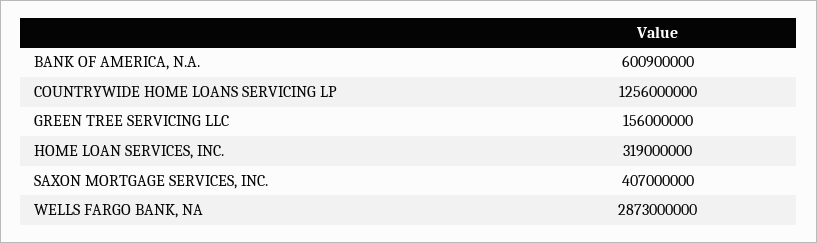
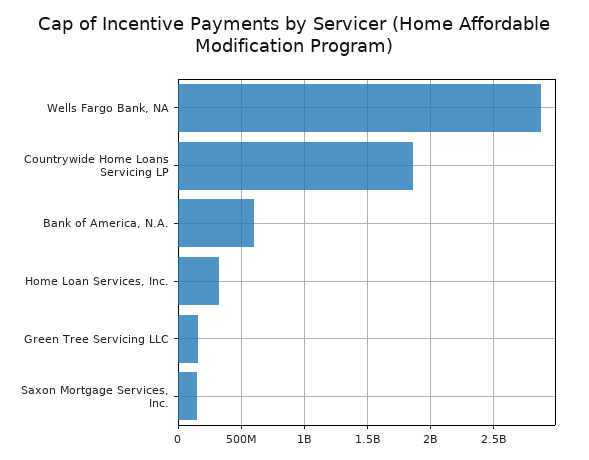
COUNTRYWIDE HOME LOANS SERVICING LP: 1256000000 -> 1850000000
SAXON MORTGAGE SERVICES, INC.: 407000000 -> 150000000

